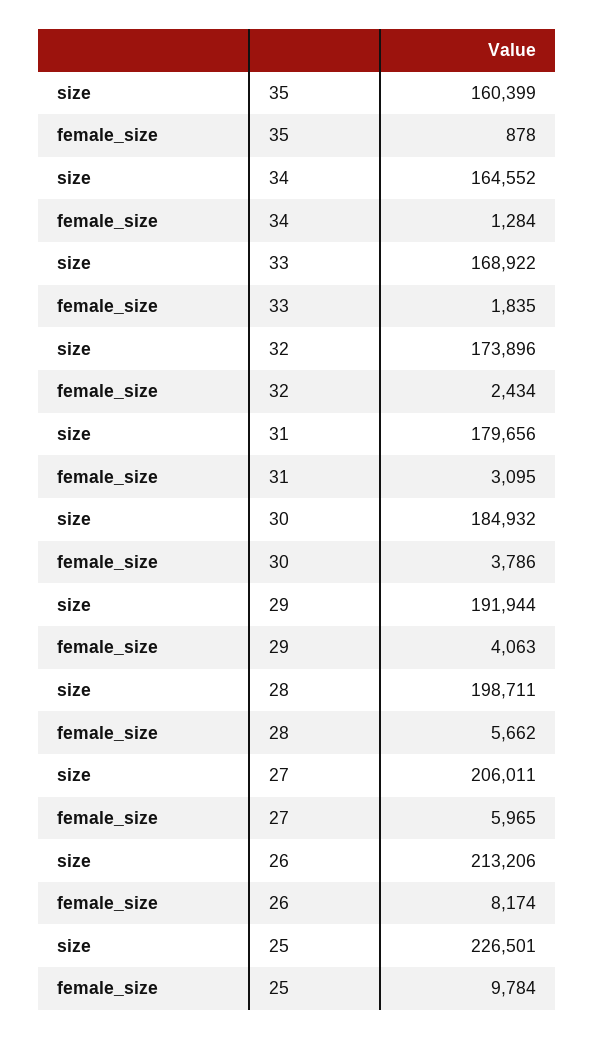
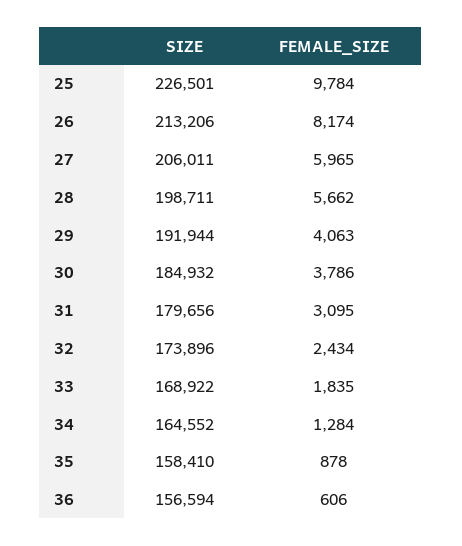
size, 35: 160399 -> 158410
size, 36: none -> 156594
female_size, 36: none -> 606

